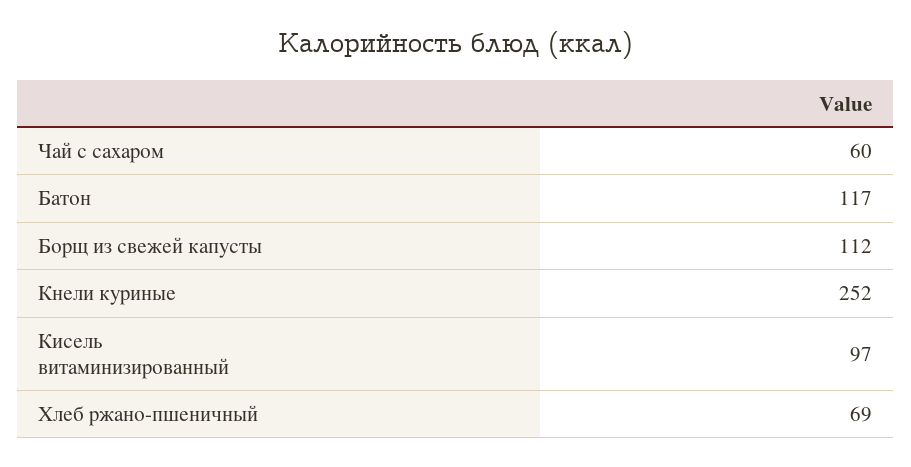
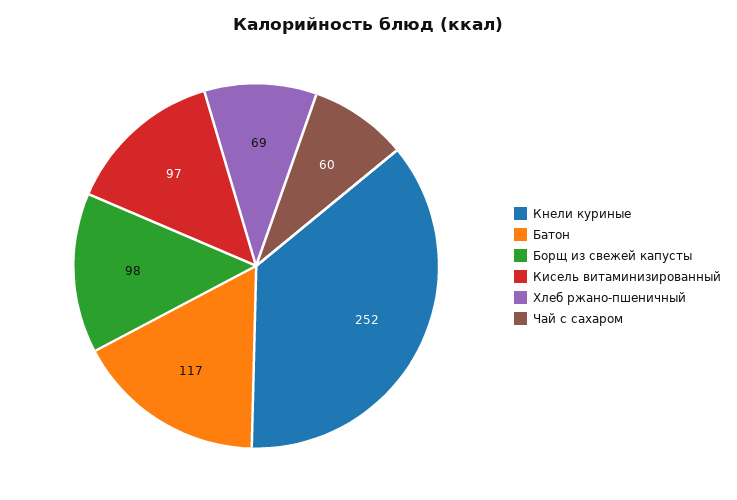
Борщ из свежей капусты: 112 -> 98

